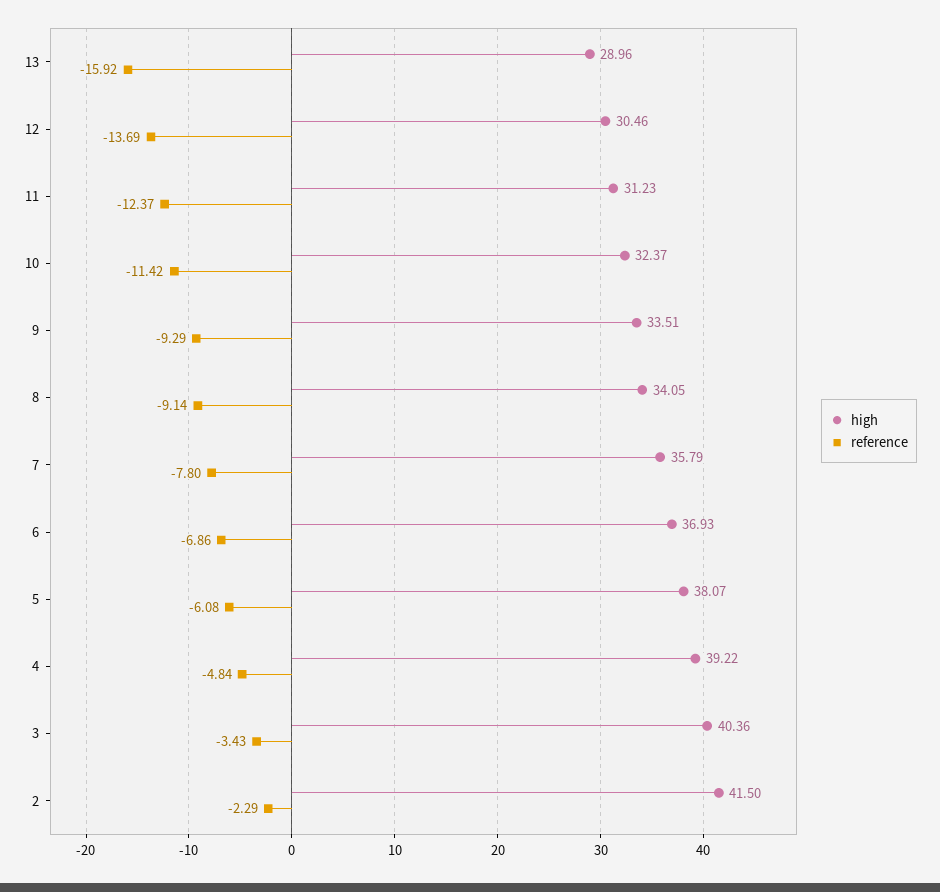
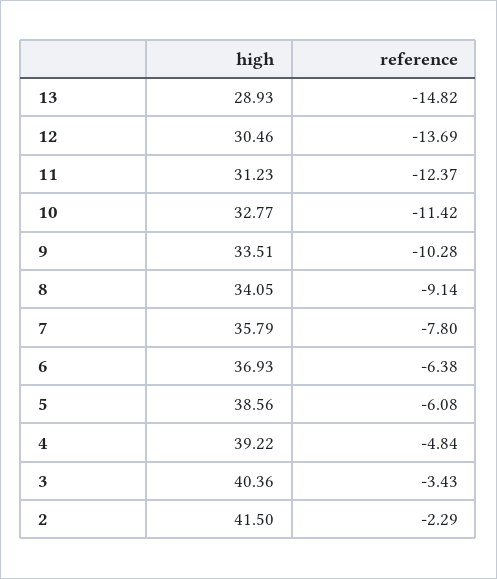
high, 13: 28.96 -> 28.93
reference, 13: -15.92 -> -14.82
high, 10: 32.37 -> 32.77
reference, 9: -9.29 -> -10.28
reference, 6: -6.86 -> -6.38
high, 5: 38.07 -> 38.56

